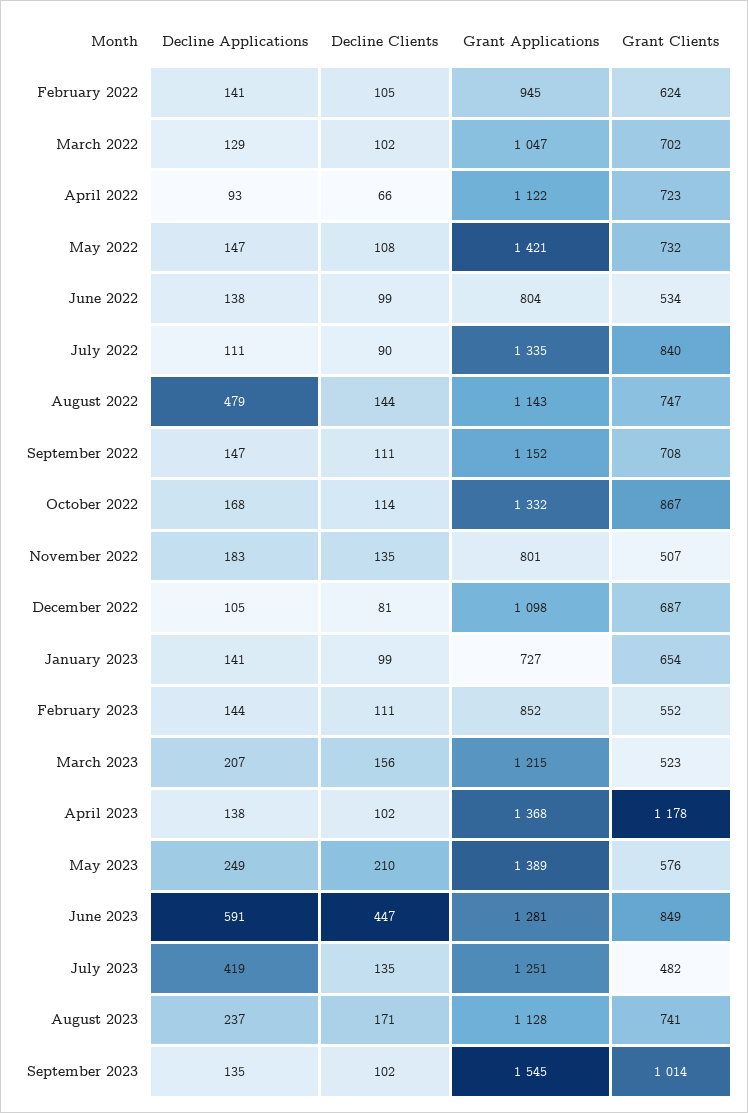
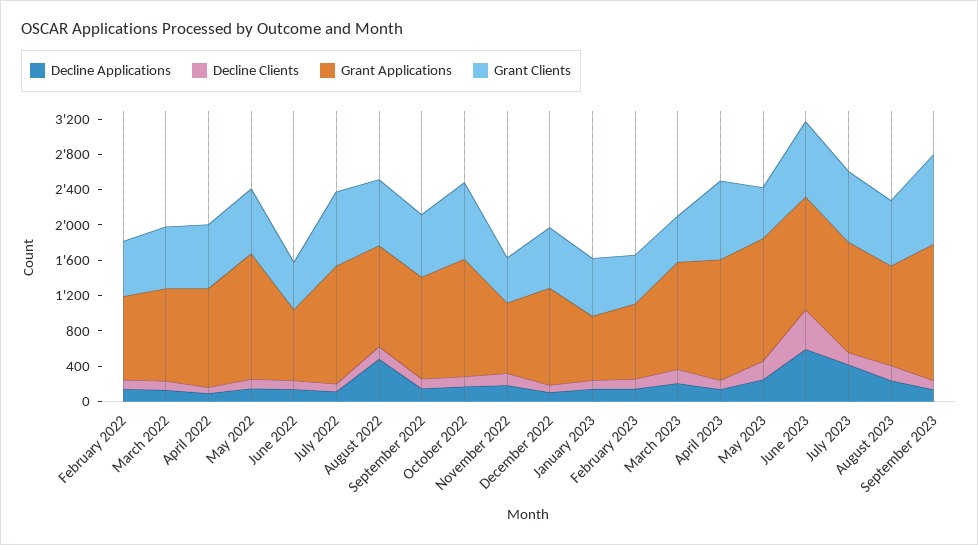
Grant Clients, April 2023: 1178 -> 900
Grant Clients, July 2023: 482 -> 800

